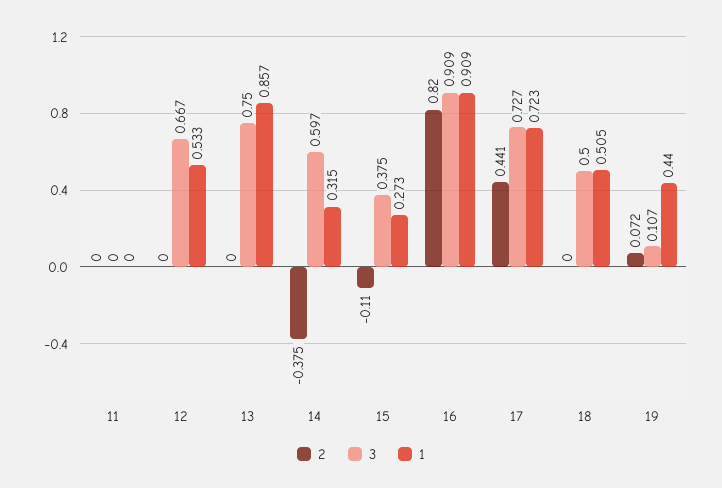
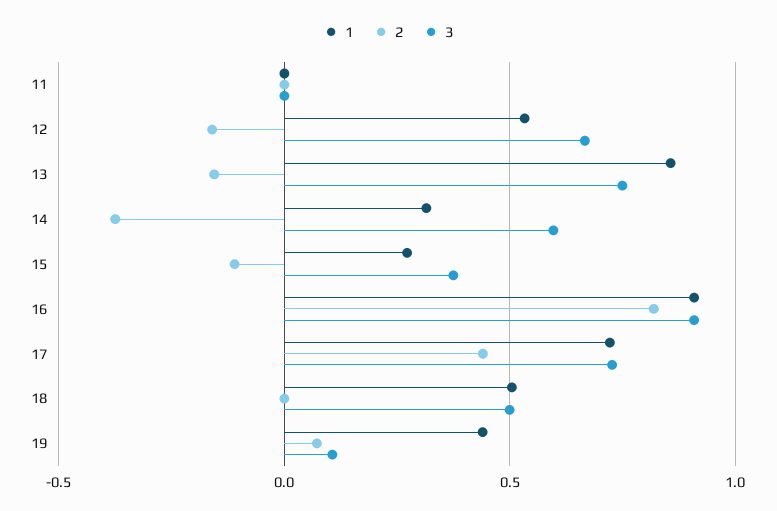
2, 12: 0 -> -0.15
2, 13: 0 -> -0.15

